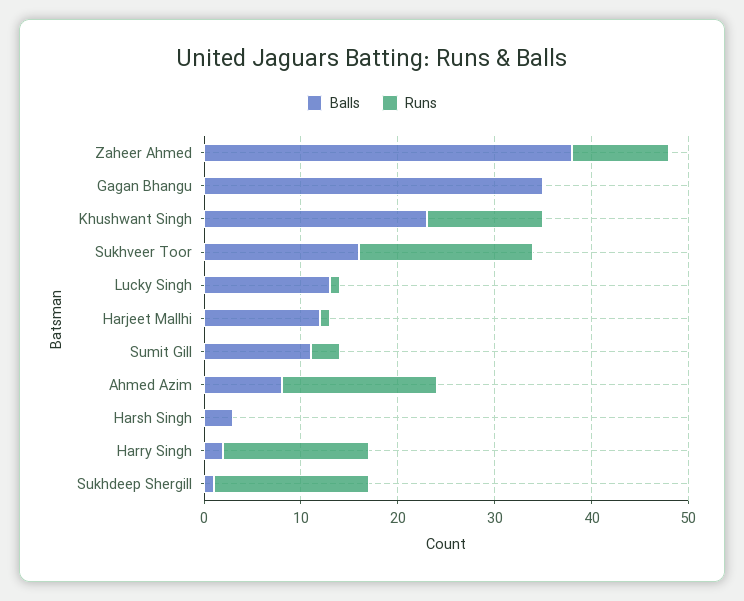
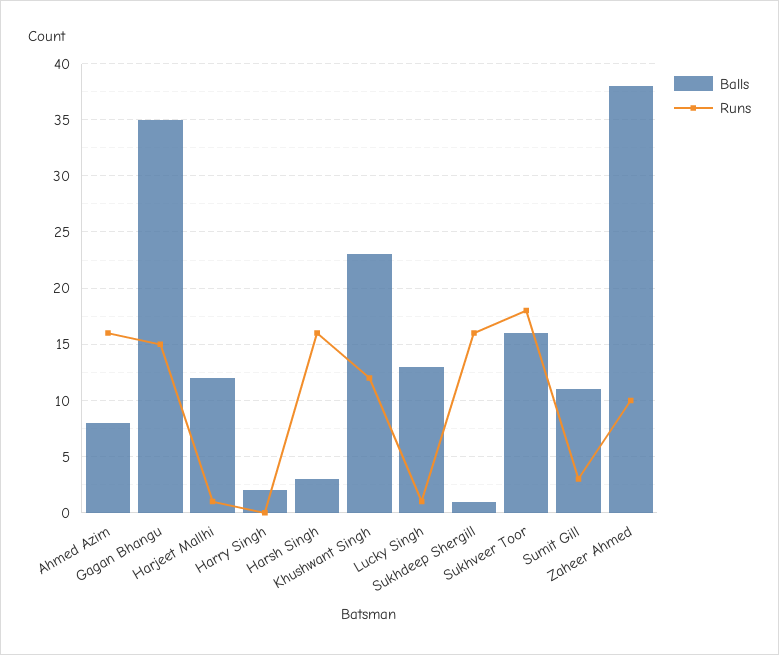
Runs, Gagan Bhangu: 0 -> 15
Runs, Harsh Singh: 0 -> 16
Runs, Harry Singh: 15 -> 0

